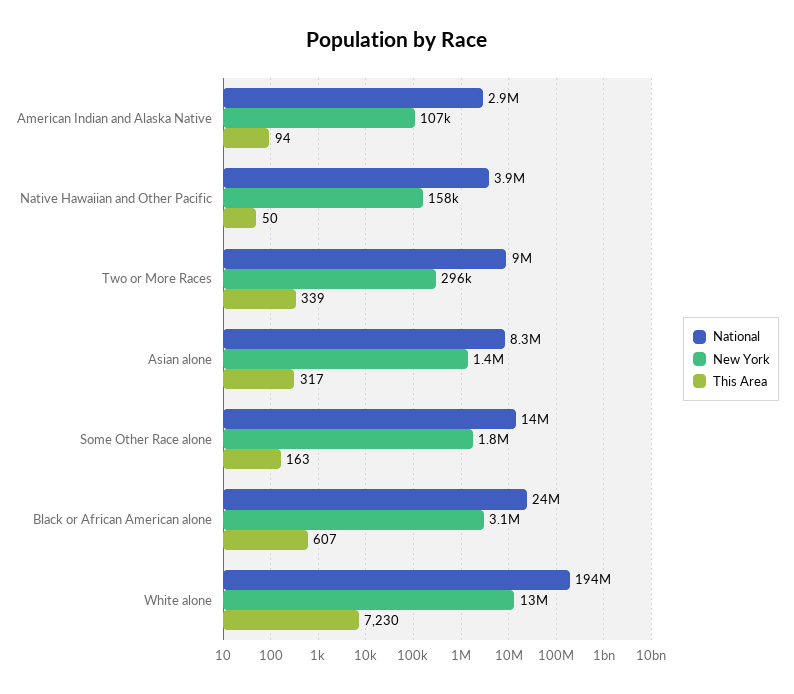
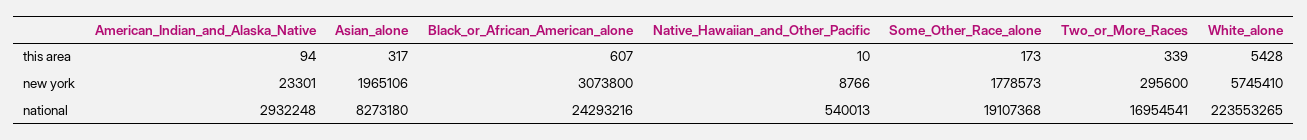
New York, American Indian and Alaska Native: 107000 -> 23301
National, Native Hawaiian and Other Pacific: 3900000 -> 540013
New York, Native Hawaiian and Other Pacific: 158000 -> 8766
This Area, Native Hawaiian and Other Pacific: 50 -> 10
National, Two or More Races: 9000000 -> 16954541
New York, Asian alone: 1400000 -> 1965106
National, Some Other Race alone: 14000000 -> 19107368
This Area, Some Other Race alone: 163 -> 173
National, White alone: 194000000 -> 223553265
New York, White alone: 13000000 -> 5745410
This Area, White alone: 7230 -> 5428

